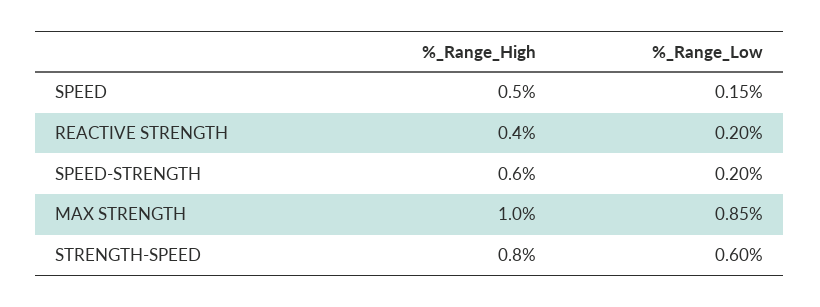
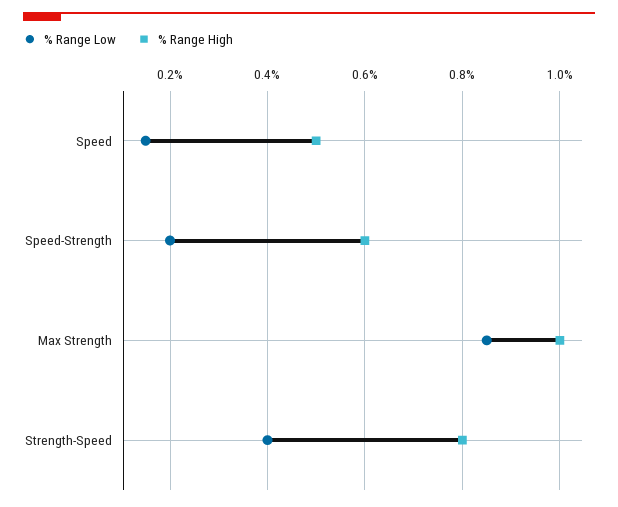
%_Range_High, REACTIVE STRENGTH: 0.4 -> none
%_Range_Low, REACTIVE STRENGTH: 0.2 -> none
%_Range_Low, STRENGTH-SPEED: 0.6 -> 0.4

